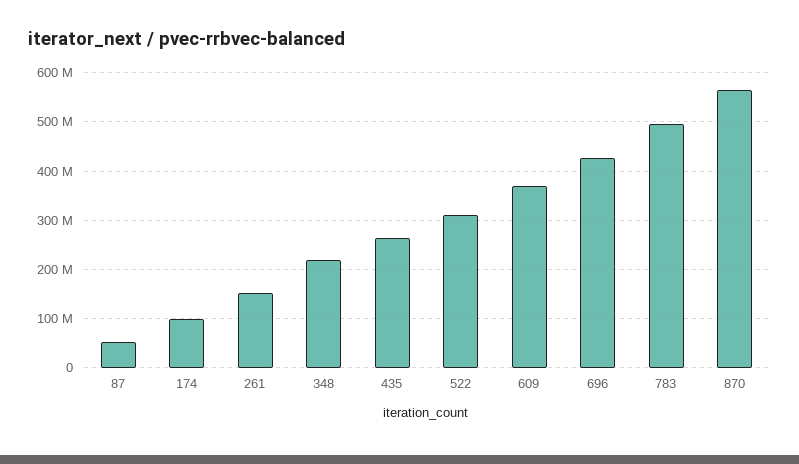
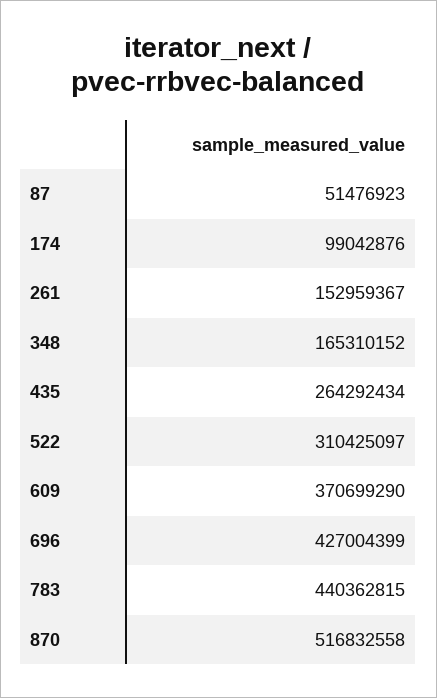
348: 220000000 -> 165310152
783: 500000000 -> 440362815
870: 560000000 -> 516832558

